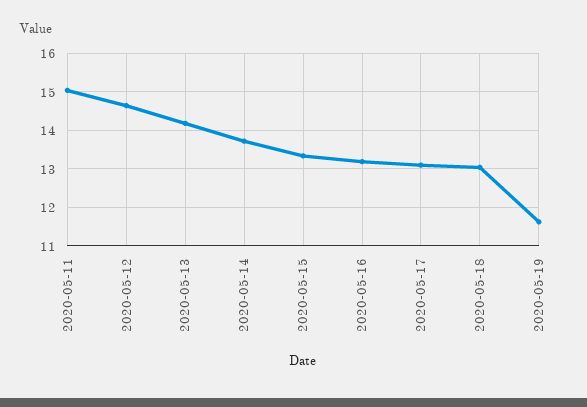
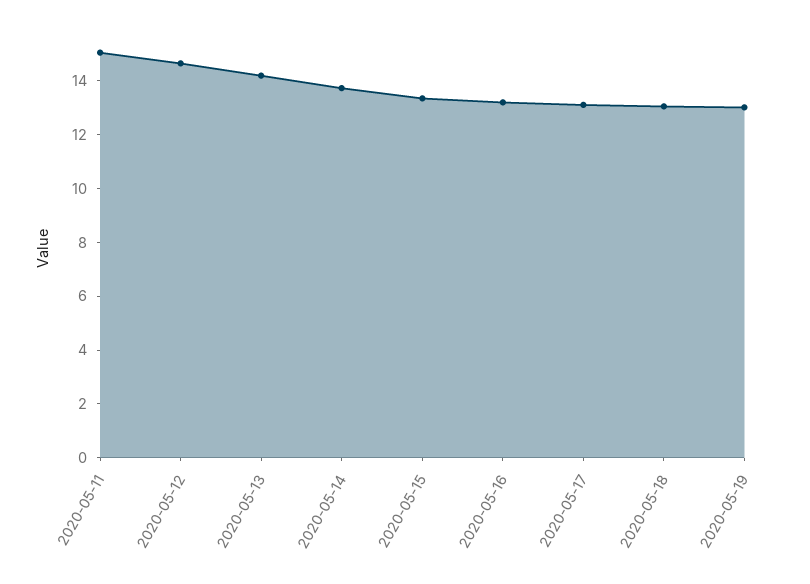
2020-05-19: 11.6 -> 13

